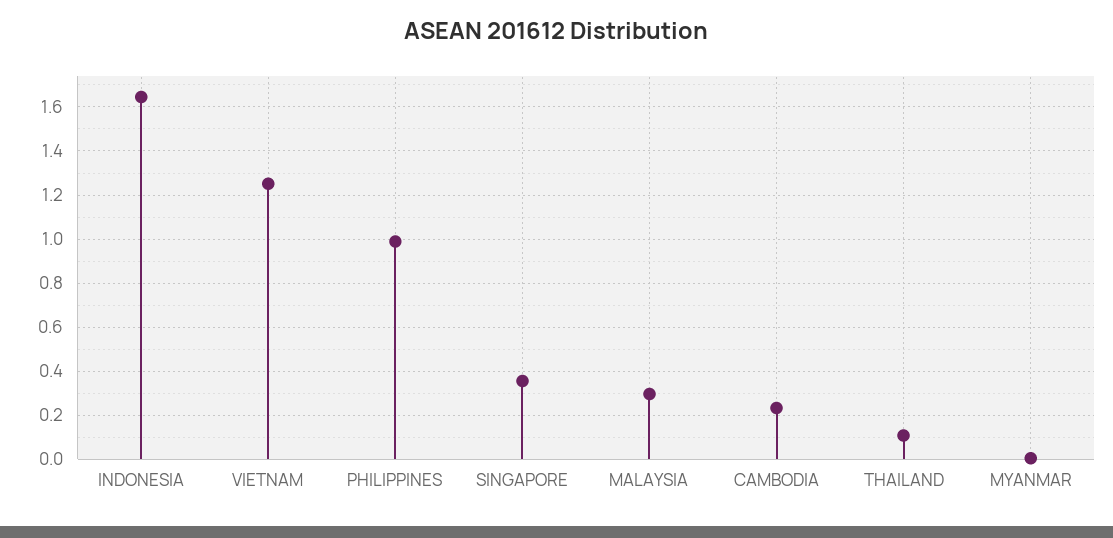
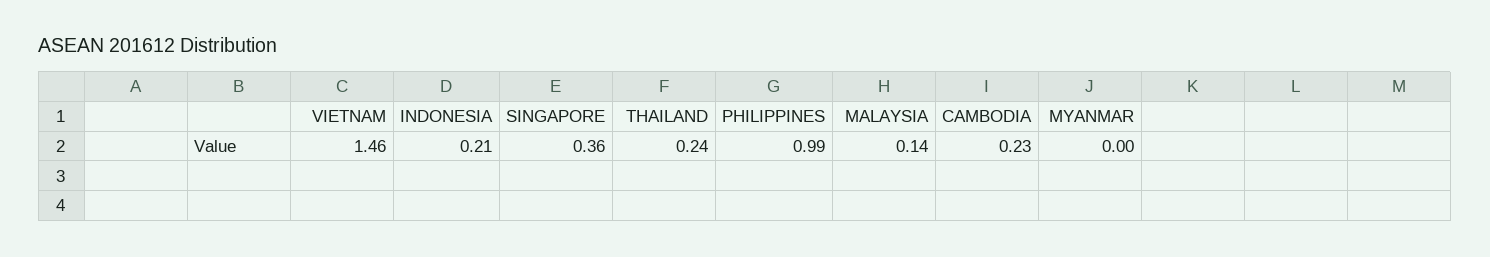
INDONESIA: 1.65 -> 0.21
VIETNAM: 1.25 -> 1.46
MALAYSIA: 0.3 -> 0.14
THAILAND: 0.1 -> 0.24

